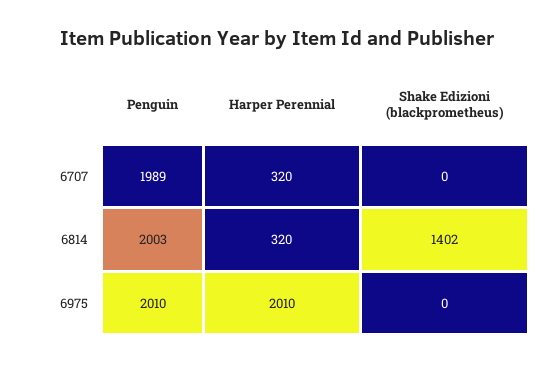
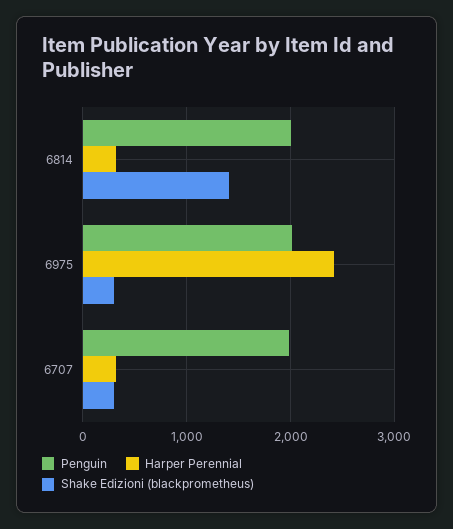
Shake Edizioni (blackprometheus), 6707: 0 -> 300
Harper Perennial, 6975: 2010 -> 2400
Shake Edizioni (blackprometheus), 6975: 0 -> 300

